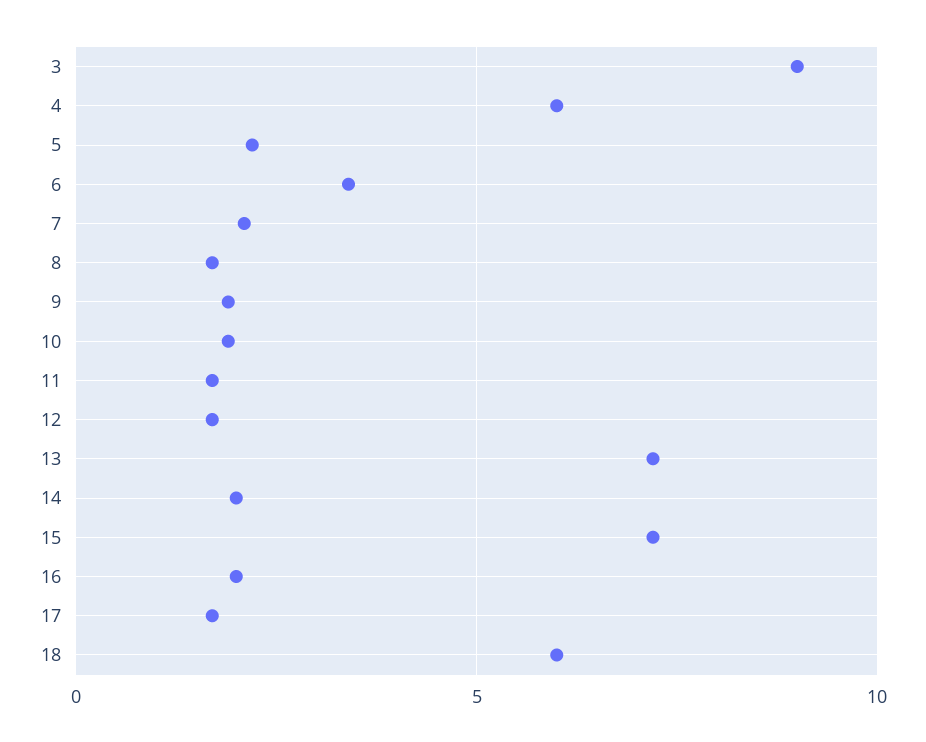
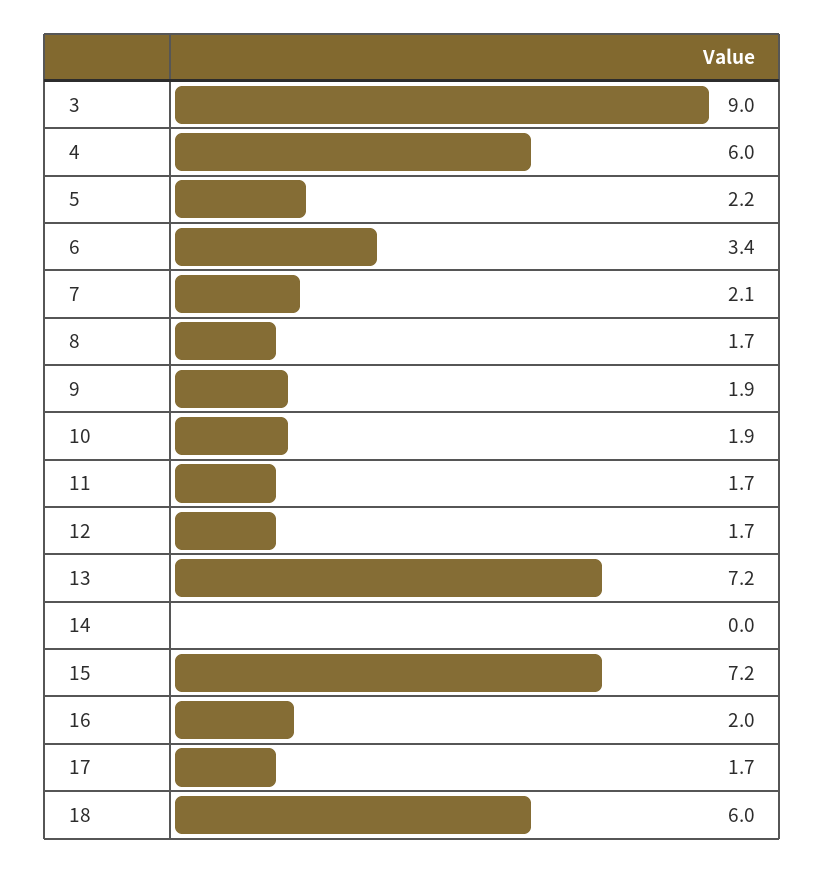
14: 2 -> 0

